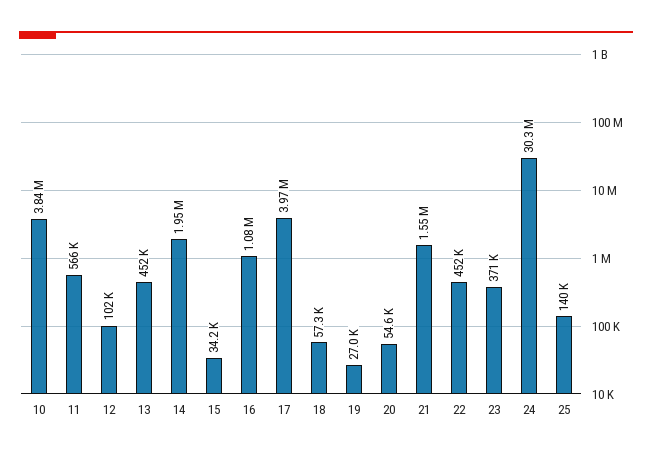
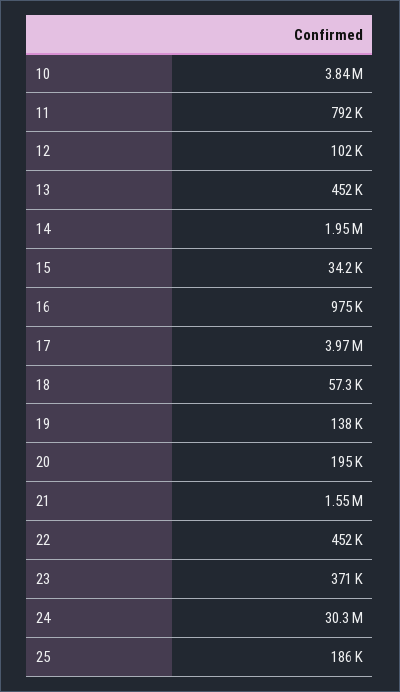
11: 566000 -> 792000
16: 1080000 -> 975000
19: 27000 -> 138000
20: 54600 -> 195000
25: 140000 -> 186000

